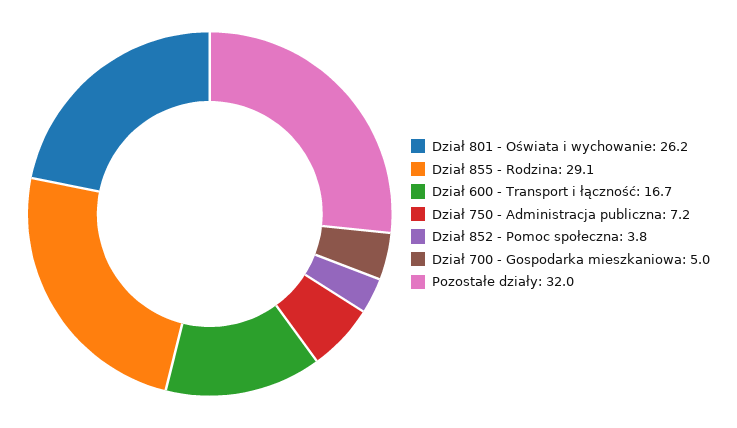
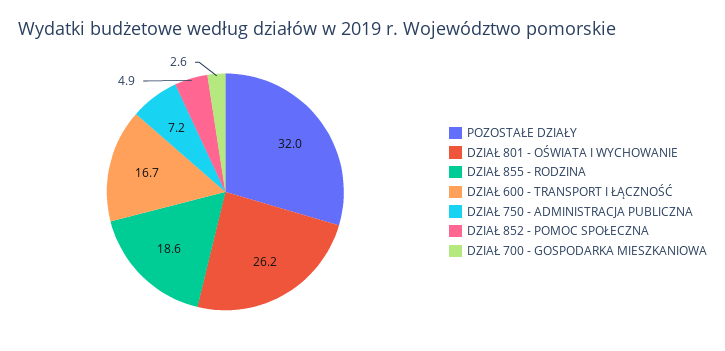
Dział 855 - Rodzina: 29.1 -> 18.6
Dział 852 - Pomoc społeczna: 3.8 -> 4.9
Dział 700 - Gospodarka mieszkaniowa: 5 -> 2.6

